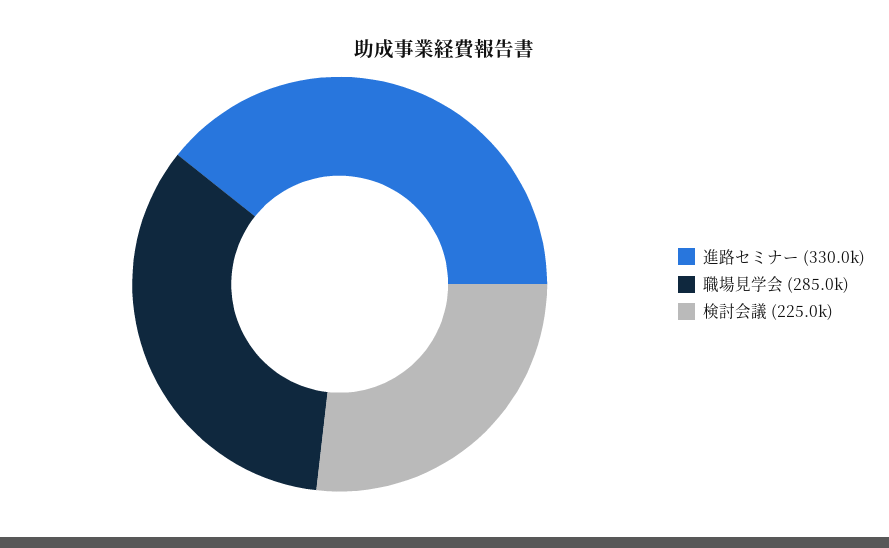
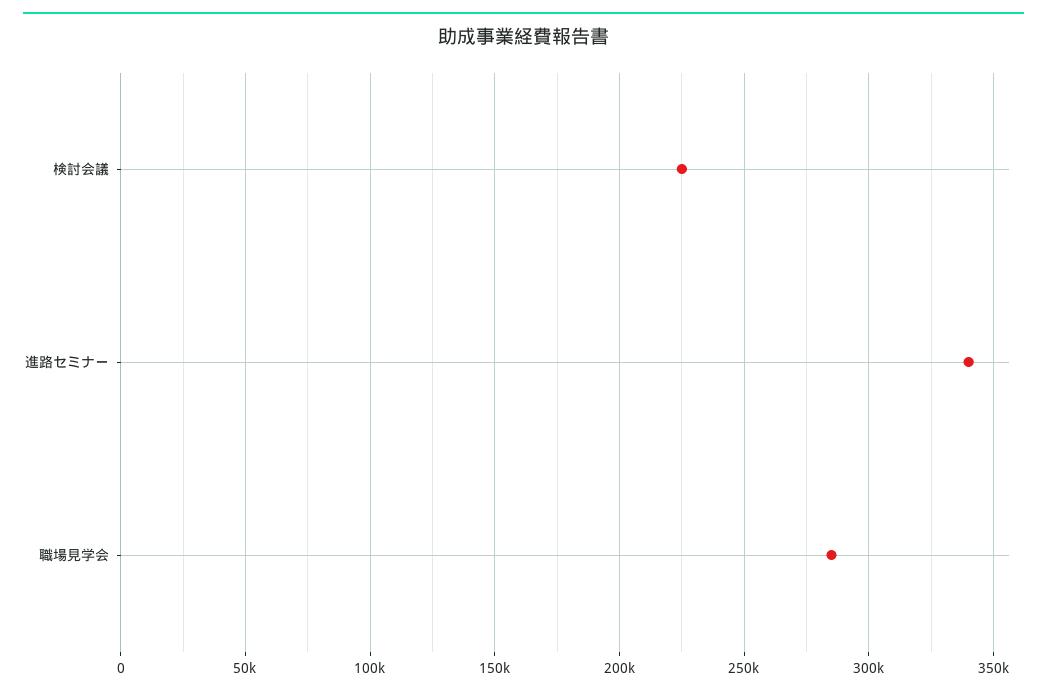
進路セミナー: 330000 -> 340000

